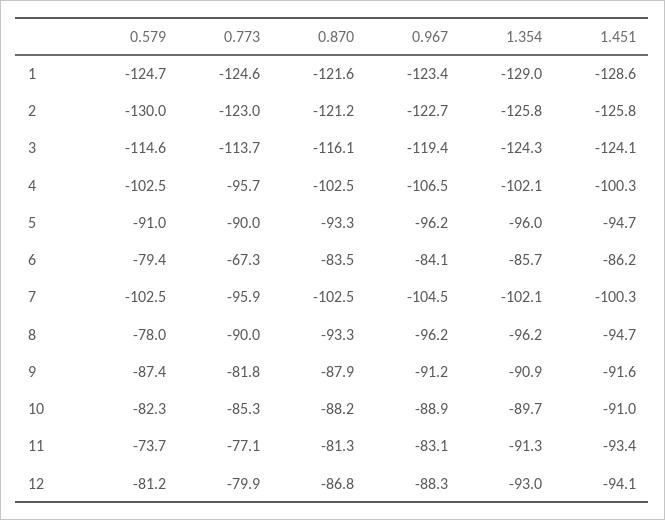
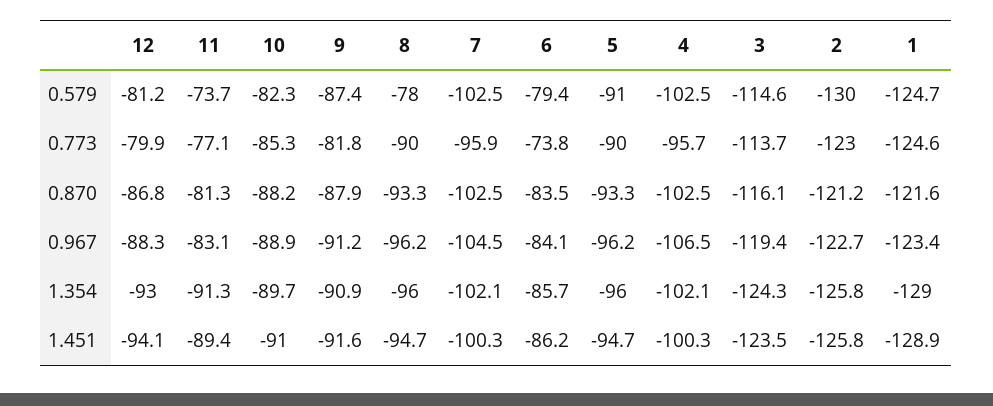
1.451, 1: -128.6 -> -128.9
1.451, 3: -124.1 -> -123.5
0.773, 6: -67.3 -> -73.8
1.354, 8: -96.2 -> -96
1.451, 11: -93.4 -> -89.4

